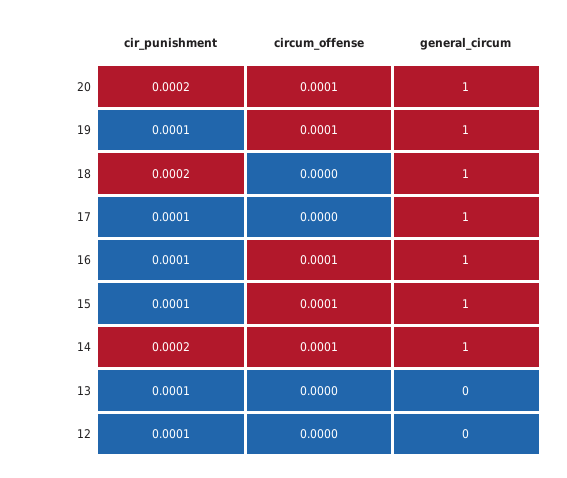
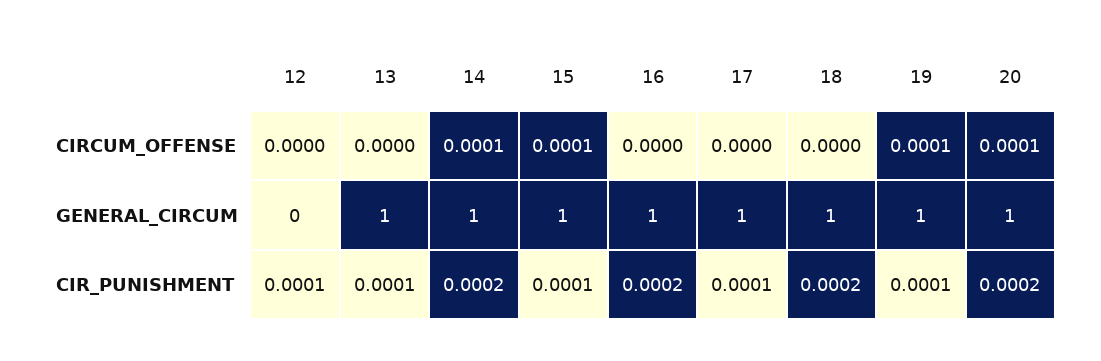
cir_punishment, 16: 0.0001 -> 0.0002
circum_offense, 16: 0.0001 -> 0
general_circum, 13: 0 -> 1

